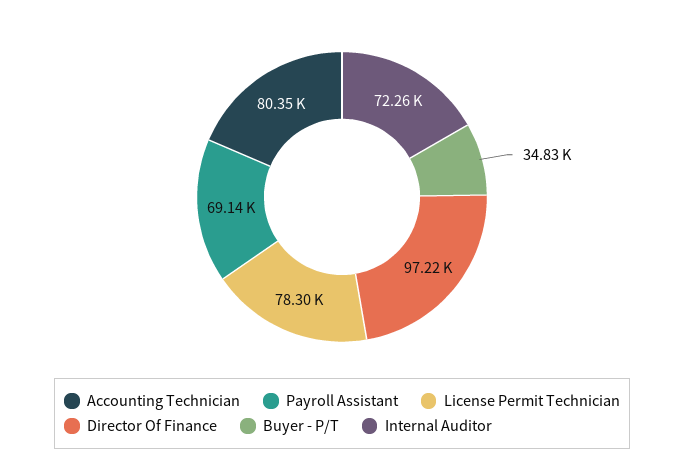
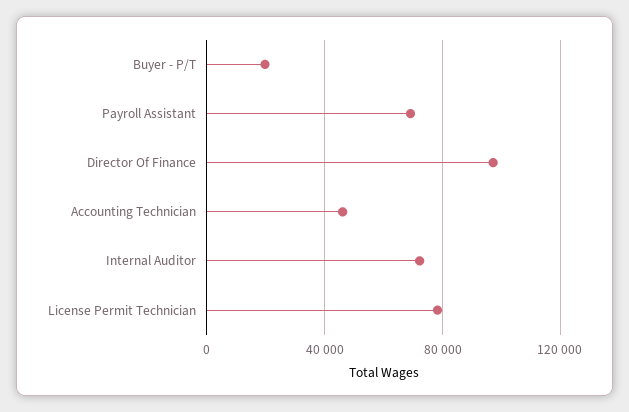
Accounting Technician: 80350 -> 45000
Buyer - P/T: 34830 -> 20000

